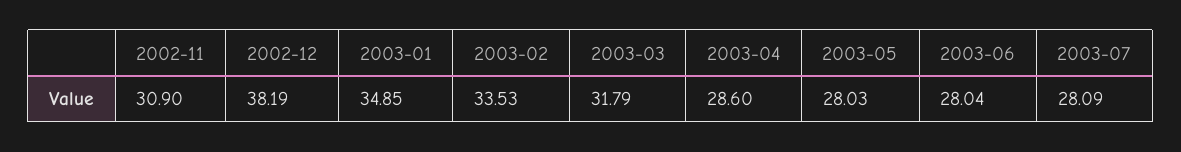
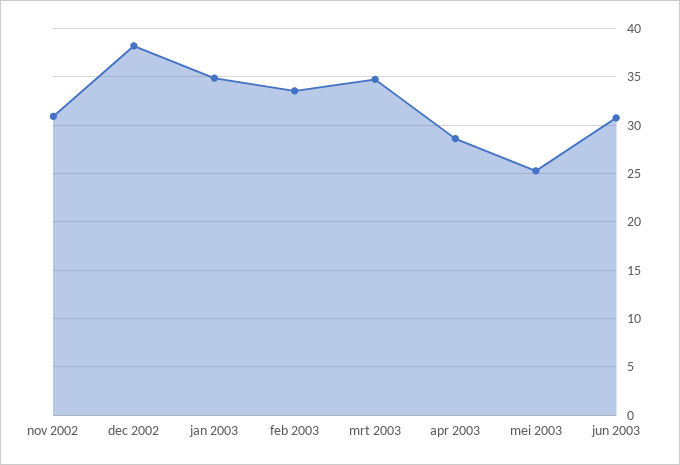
2003-03: 31.79 -> 35
2003-05: 28.03 -> 25
2003-06: 28.04 -> 31
2003-07: 28.09 -> none

